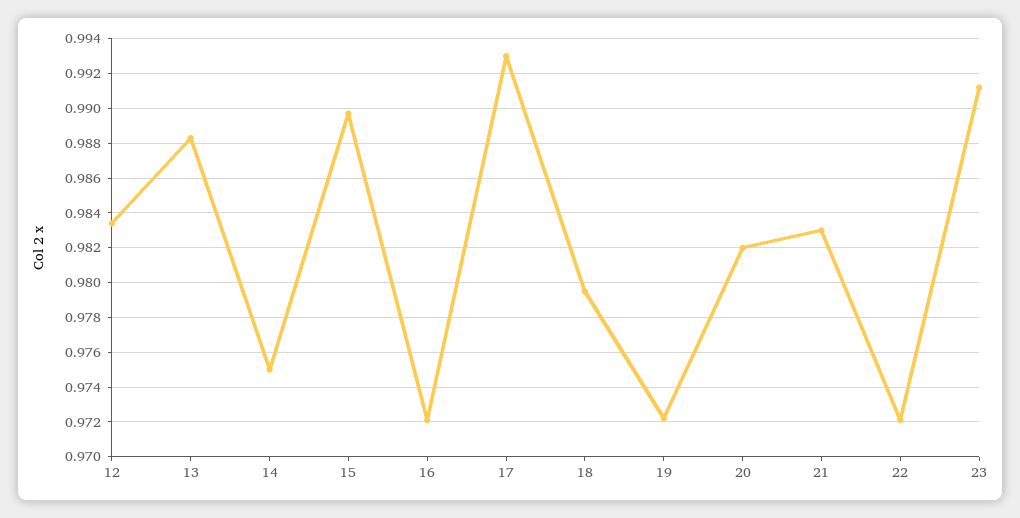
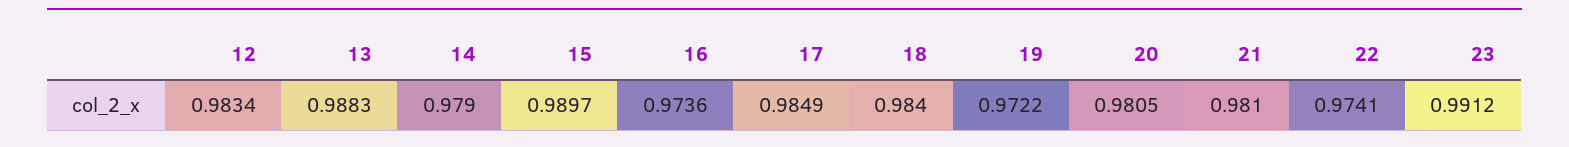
14: 0.975 -> 0.979
16: 0.972 -> 0.9736
17: 0.993 -> 0.9849
18: 0.9795 -> 0.984
20: 0.982 -> 0.9805
21: 0.983 -> 0.981
22: 0.972 -> 0.9741

